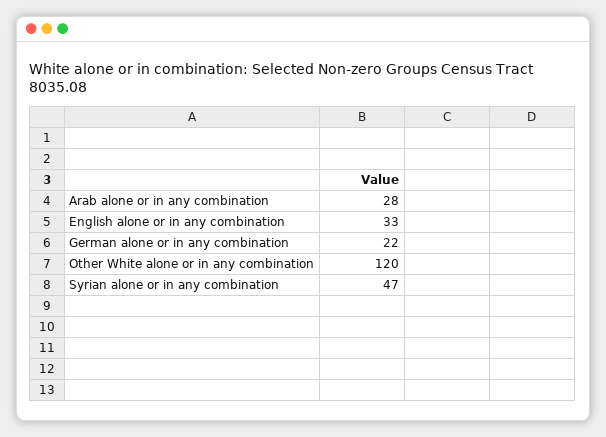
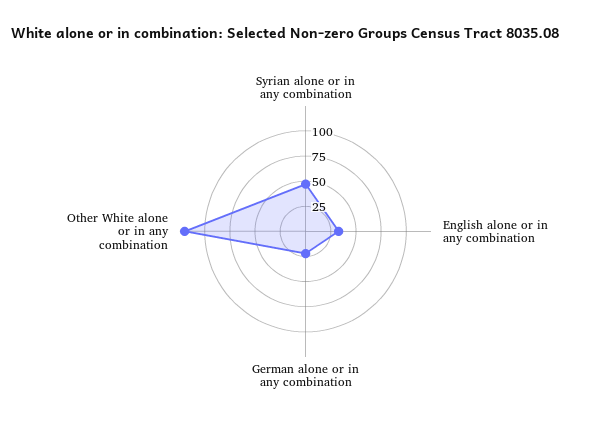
Arab alone or in any combination: 28 -> none

